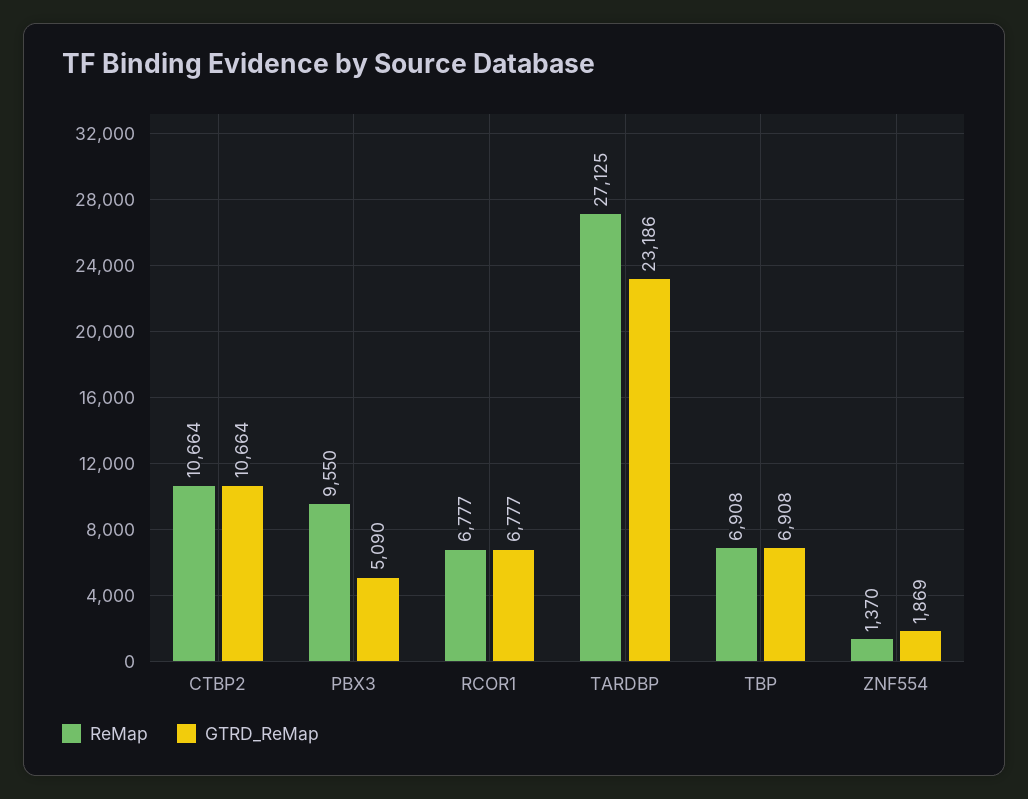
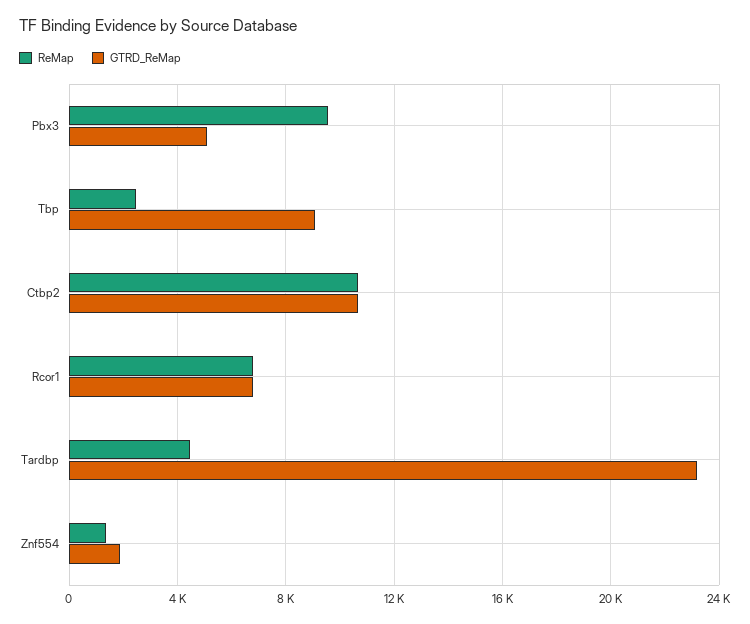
ReMap, TARDBP: 27125 -> 4500
ReMap, TBP: 6908 -> 2500
GTRD_ReMap, TBP: 6908 -> 9000

